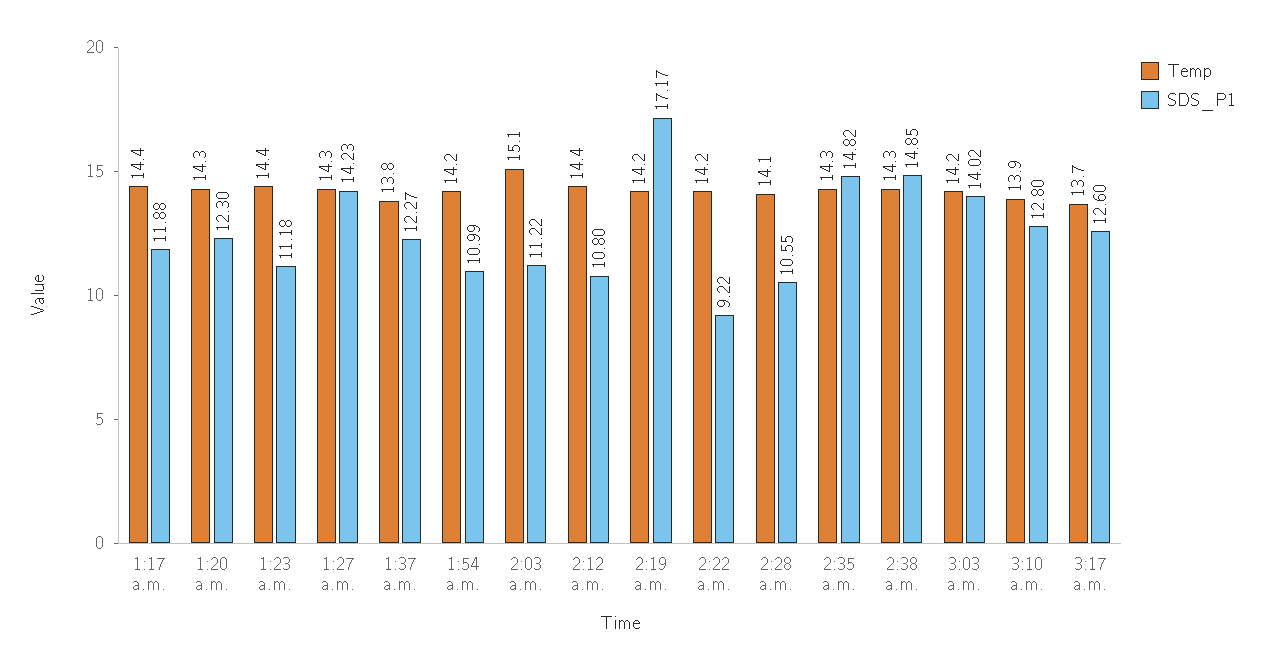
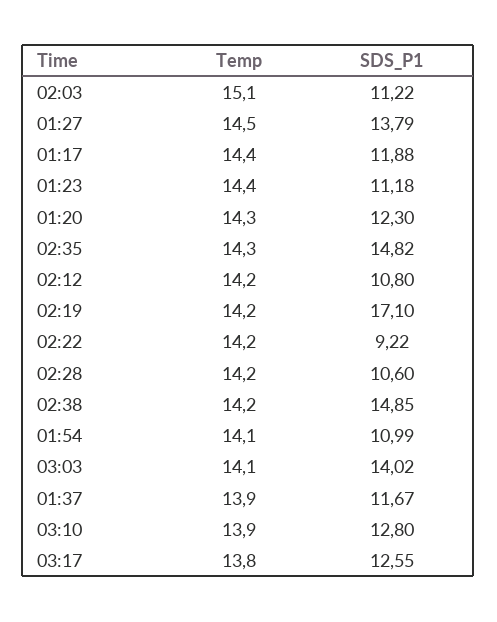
Temp, 1:27 a.m.: 14.3 -> 14.5
SDS_P1, 1:27 a.m.: 14.23 -> 13.79
Temp, 1:37 a.m.: 13.8 -> 13.9
SDS_P1, 1:37 a.m.: 12.27 -> 11.67
Temp, 1:54 a.m.: 14.2 -> 14.1
Temp, 2:12 a.m.: 14.4 -> 14.2
SDS_P1, 2:19 a.m.: 17.17 -> 17.1
Temp, 2:28 a.m.: 14.1 -> 14.2
SDS_P1, 2:28 a.m.: 10.55 -> 10.6
Temp, 2:38 a.m.: 14.3 -> 14.2
Temp, 3:03 a.m.: 14.2 -> 14.1
Temp, 3:17 a.m.: 13.7 -> 13.8
SDS_P1, 3:17 a.m.: 12.6 -> 12.55

